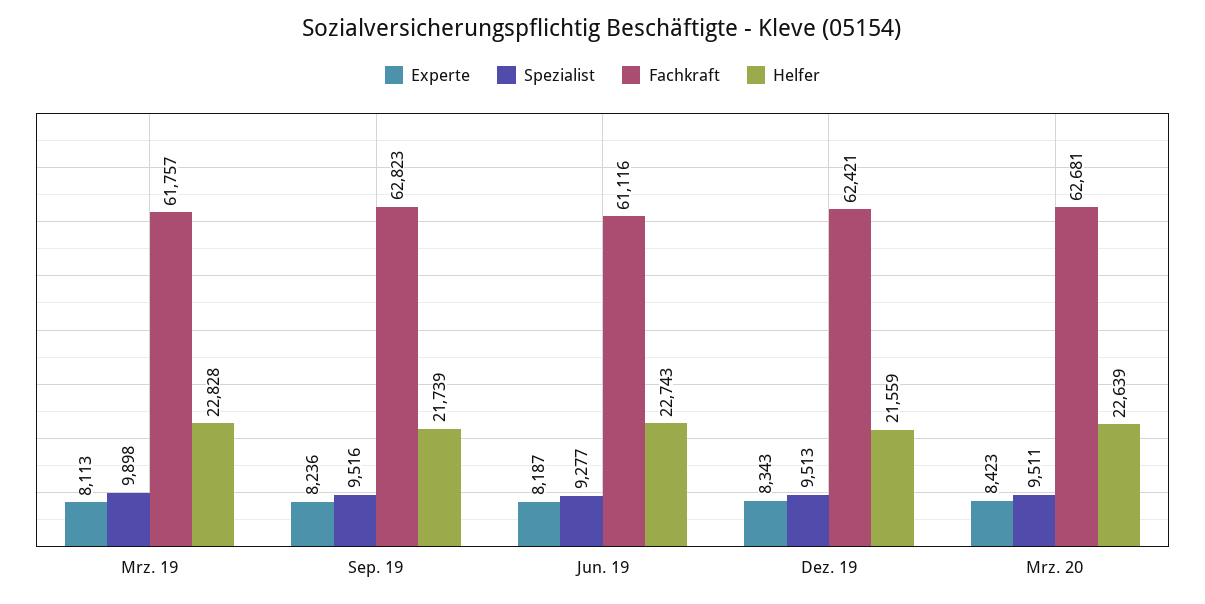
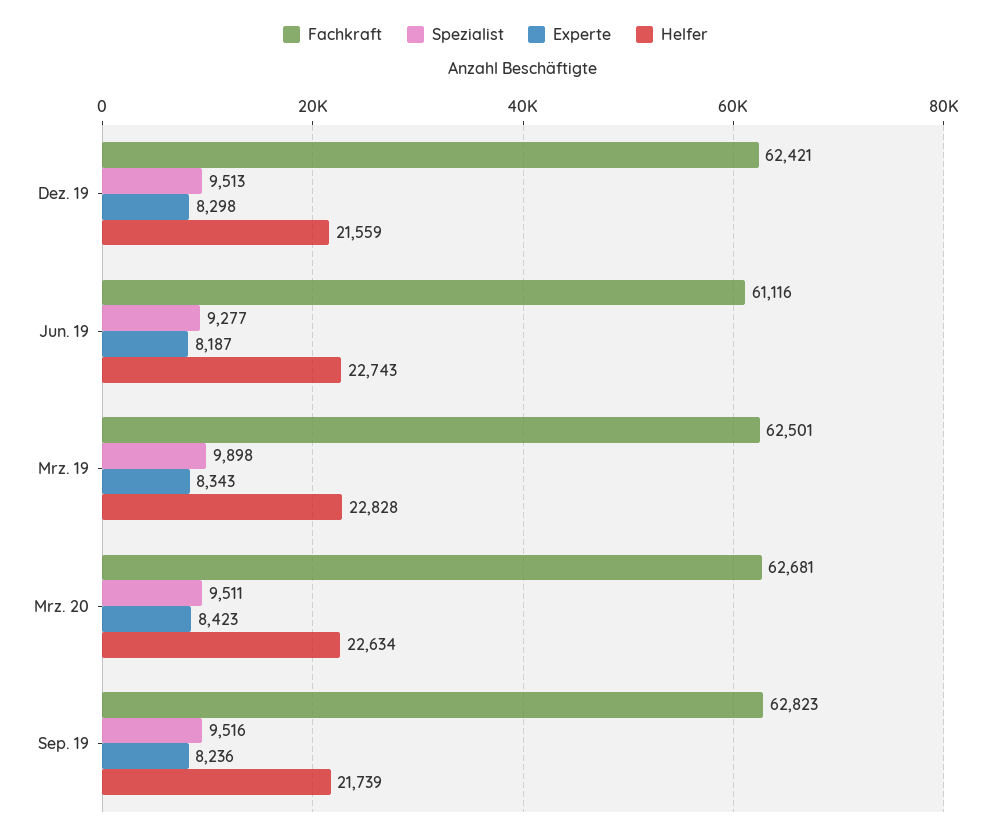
Experte, Mrz. 19: 8113 -> 8343
Fachkraft, Mrz. 19: 61757 -> 62501
Experte, Dez. 19: 8343 -> 8298
Helfer, Mrz. 20: 22639 -> 22634

